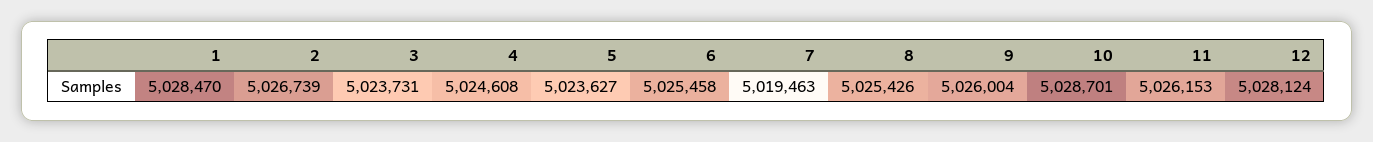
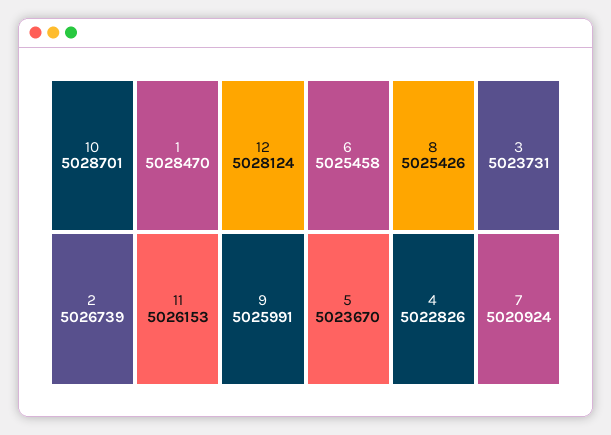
4: 5024608 -> 5022826
5: 5023627 -> 5023670
7: 5019463 -> 5020924
9: 5026004 -> 5025991

